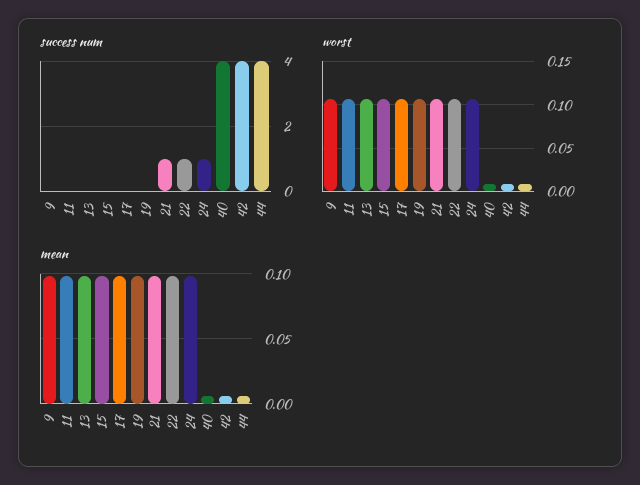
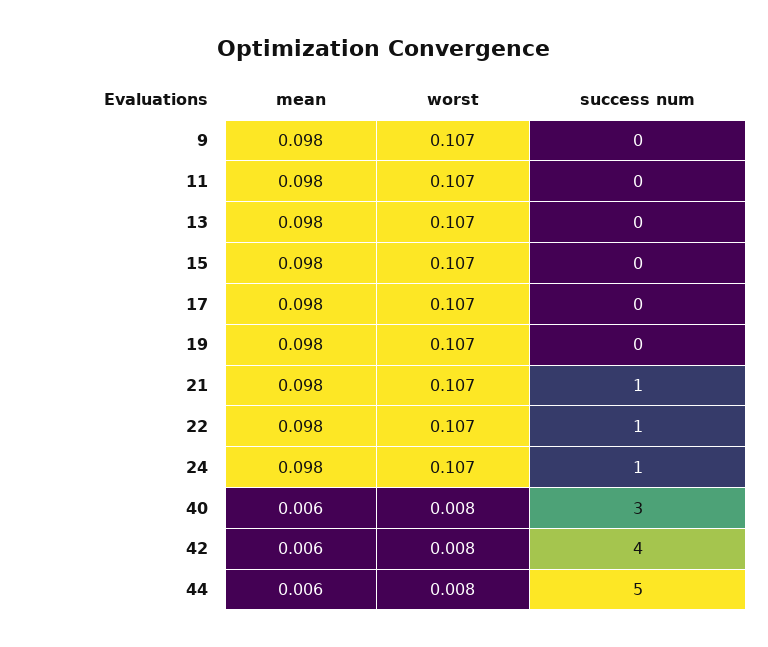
success num, 40: 4 -> 3
success num, 44: 4 -> 5

